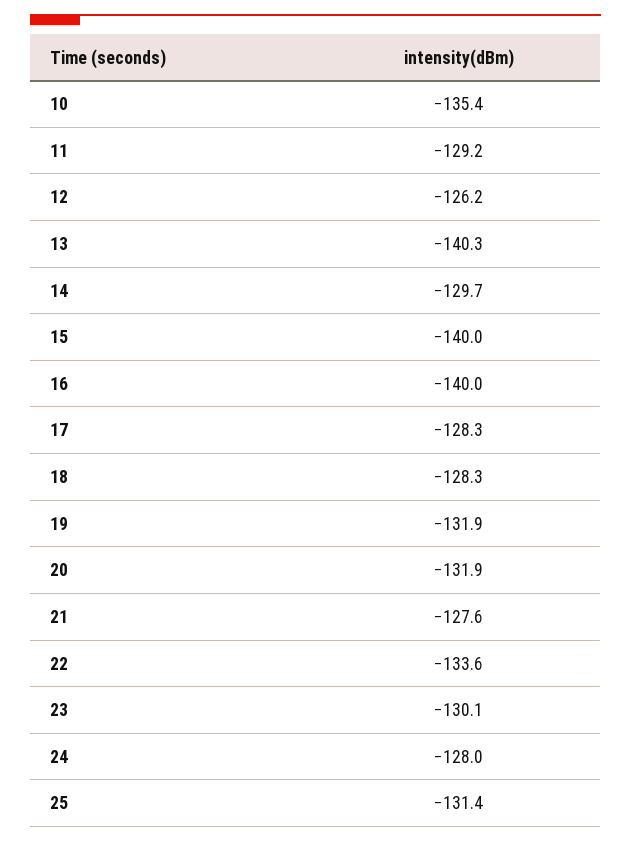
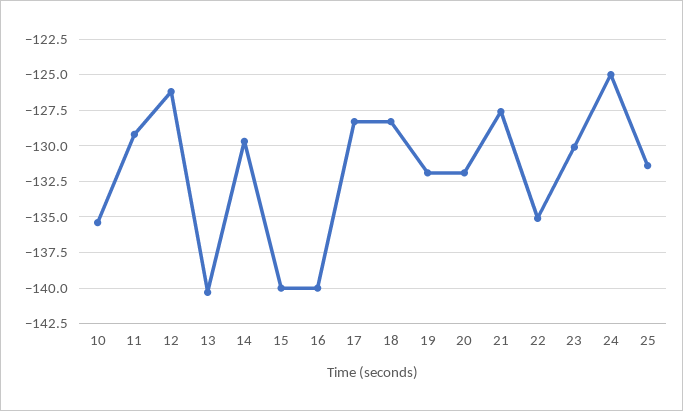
22: -133.6 -> -135
24: -128 -> -125

